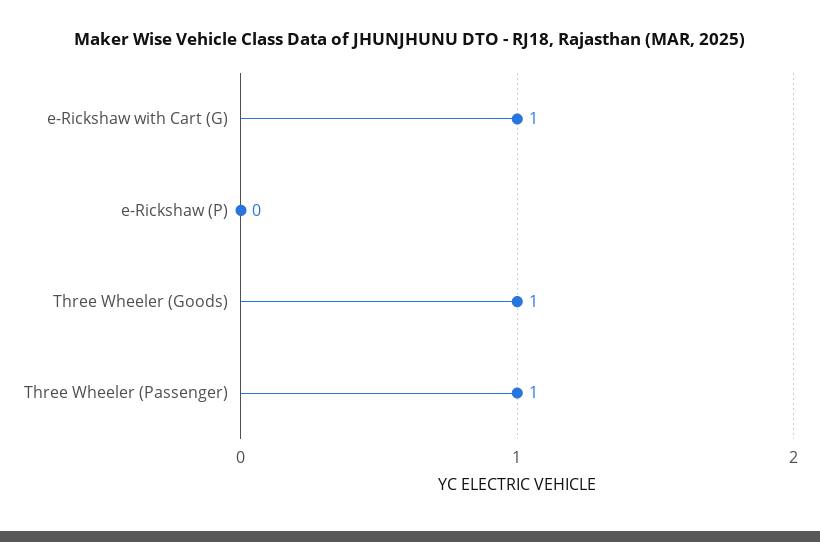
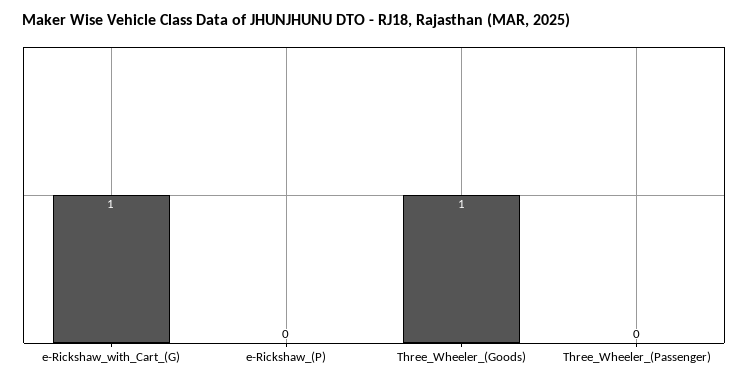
Three Wheeler (Passenger): 1 -> 0

